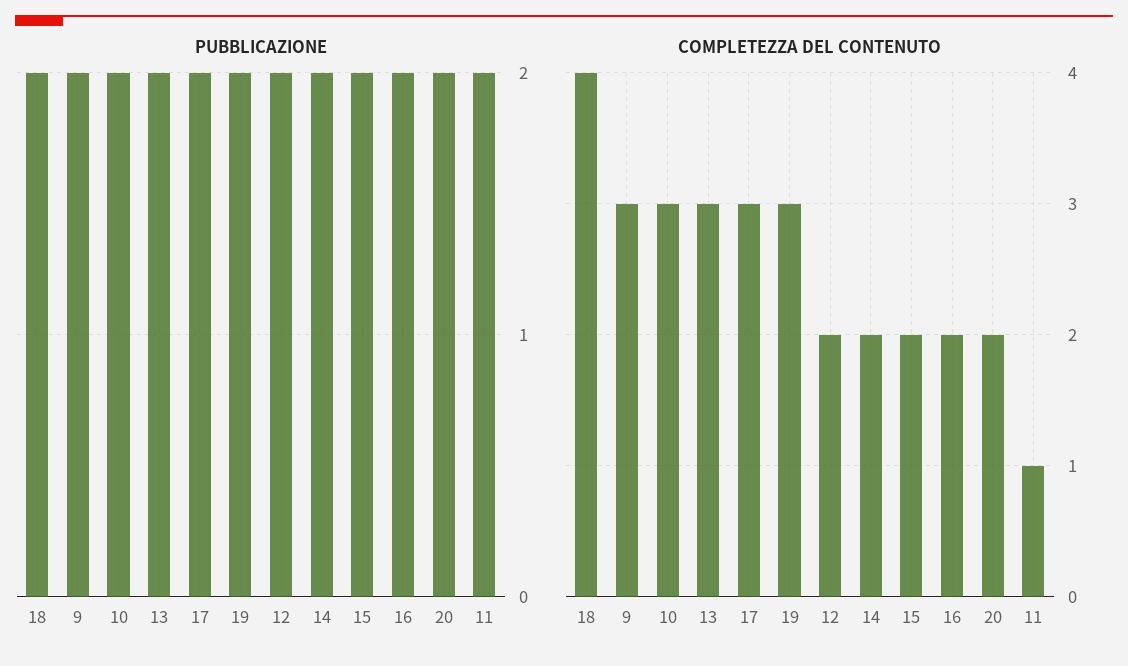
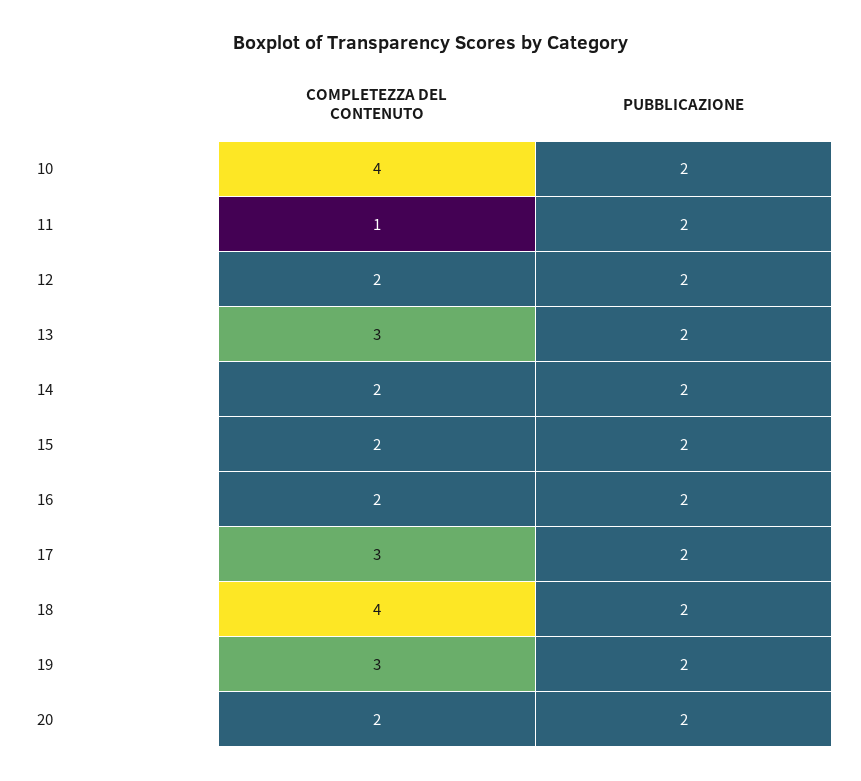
PUBBLICAZIONE, 9: 2 -> none
COMPLETEZZA DEL CONTENUTO, 9: 3 -> none
COMPLETEZZA DEL CONTENUTO, 10: 3 -> 4

